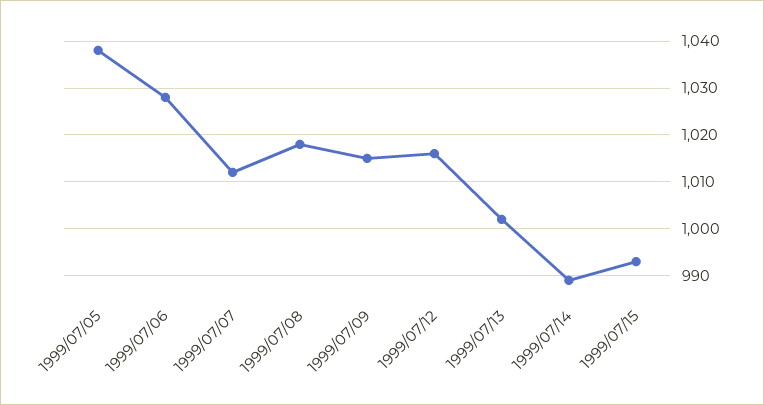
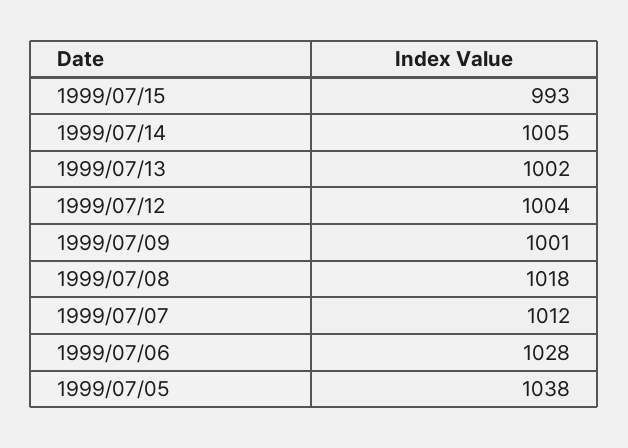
1999/07/09: 1015 -> 1001
1999/07/12: 1015 -> 1004
1999/07/14: 990 -> 1005

